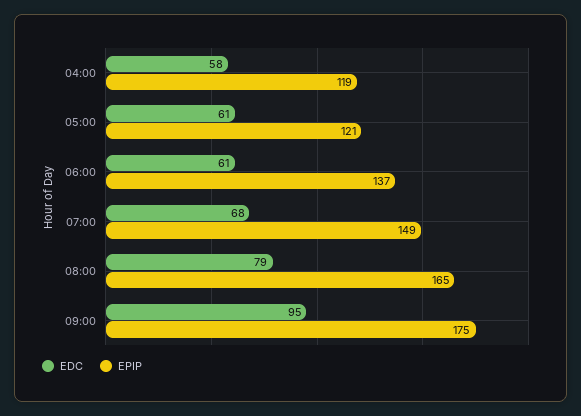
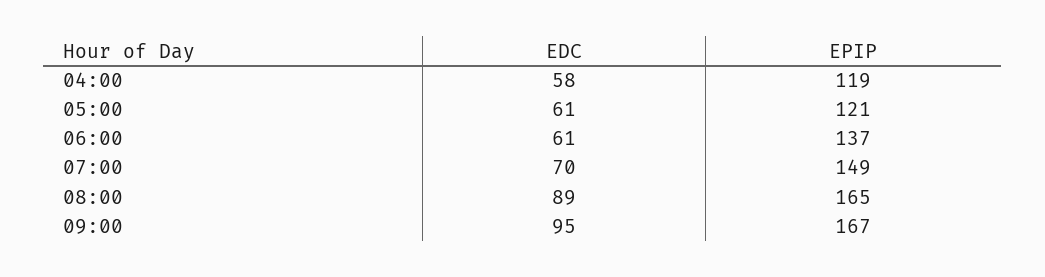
EDC, 07:00: 68 -> 70
EDC, 08:00: 79 -> 89
EPIP, 09:00: 175 -> 167

